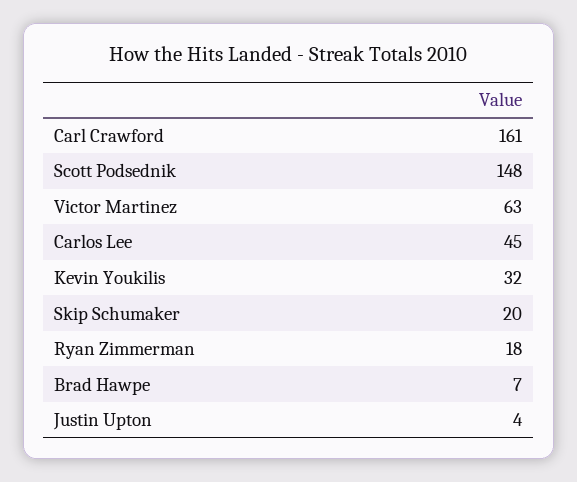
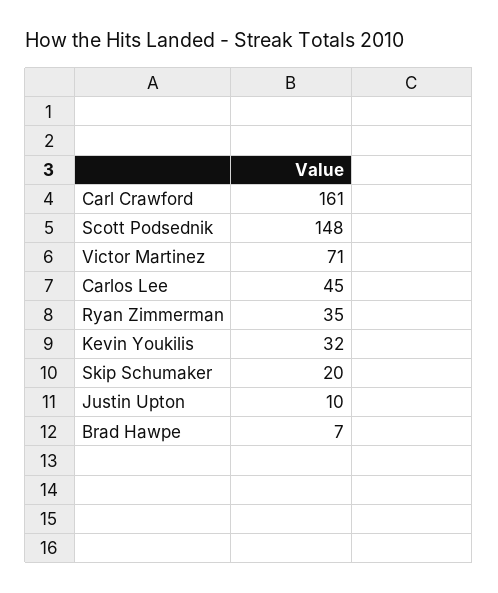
Victor Martinez: 63 -> 71
Ryan Zimmerman: 18 -> 35
Justin Upton: 4 -> 10

